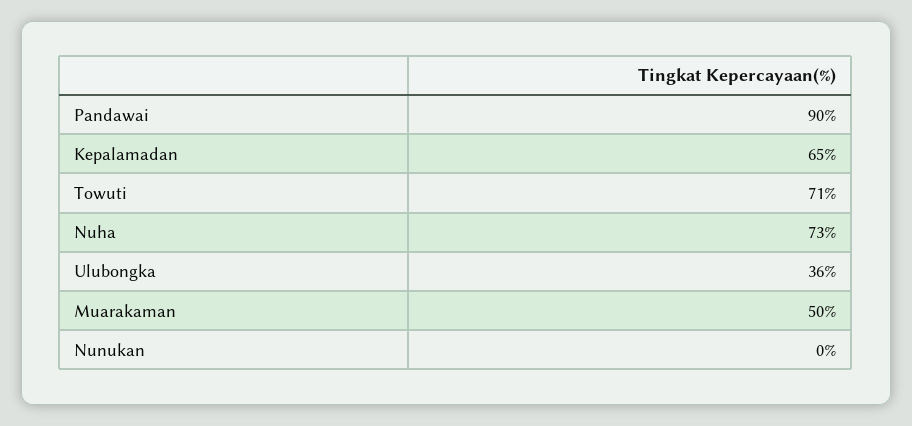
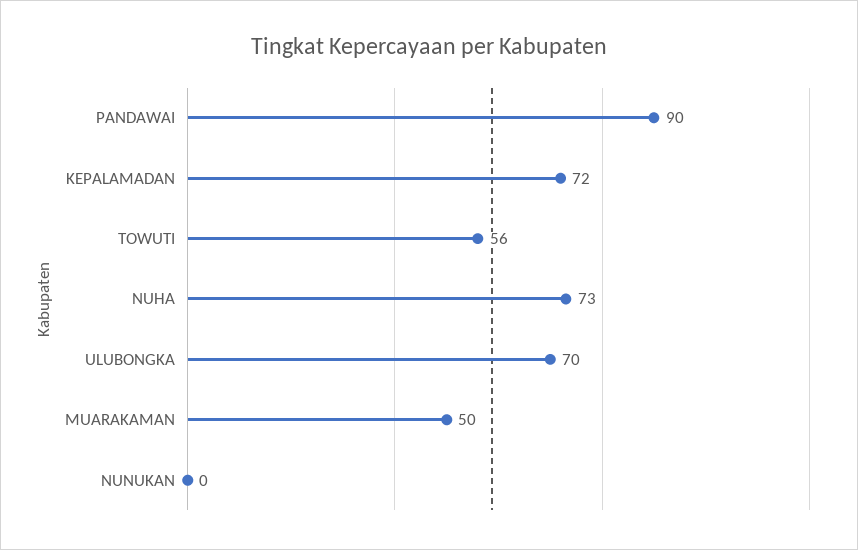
Kepalamadan: 65 -> 72
Towuti: 71 -> 56
Ulubongka: 36 -> 70

